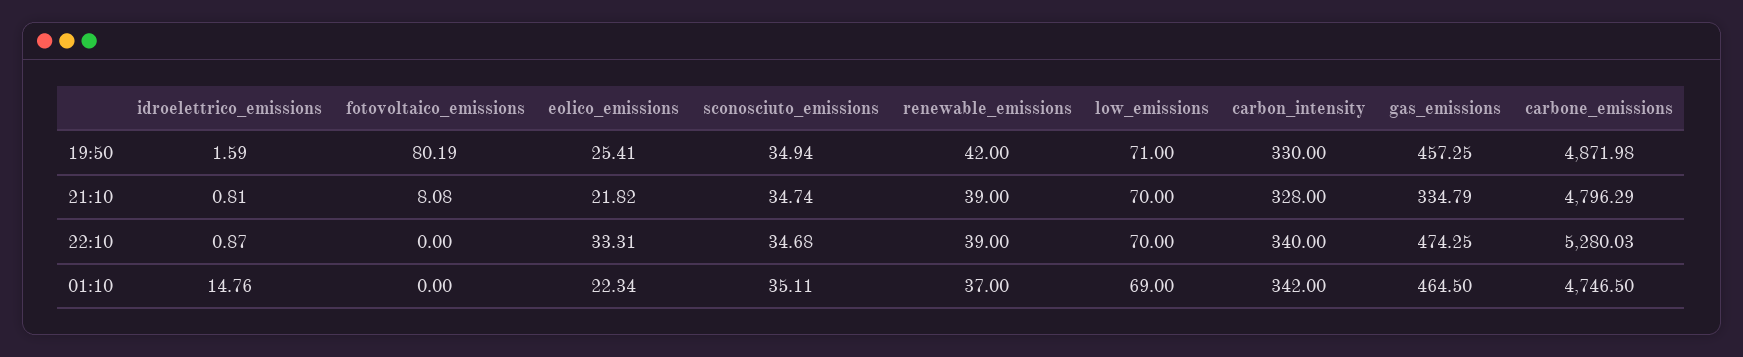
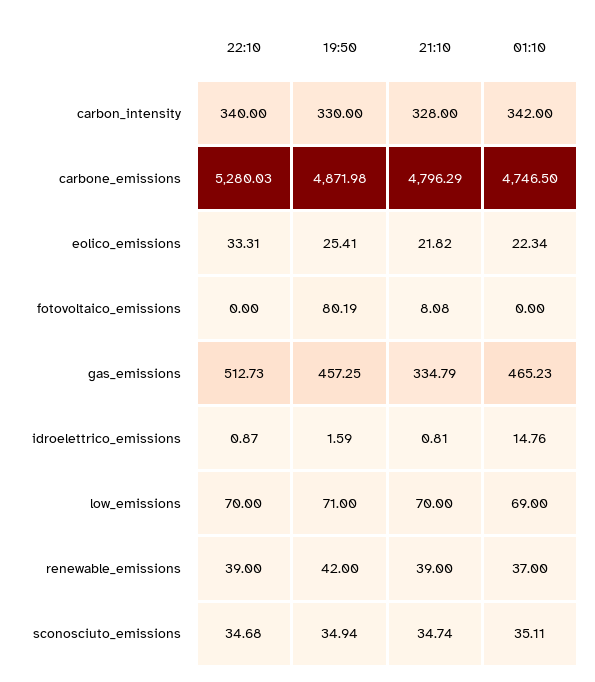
gas_emissions, 22:10: 474.25 -> 512.73
gas_emissions, 01:10: 464.5 -> 465.23

